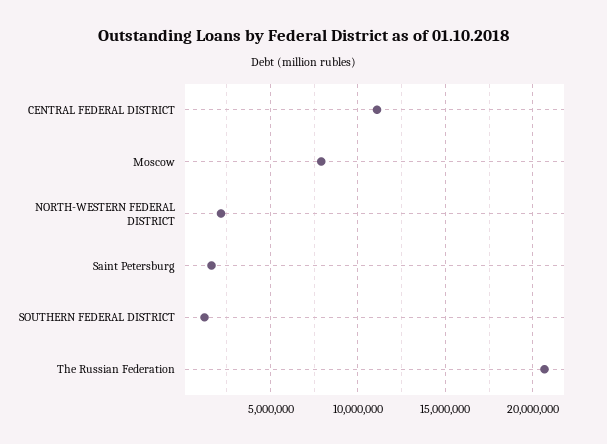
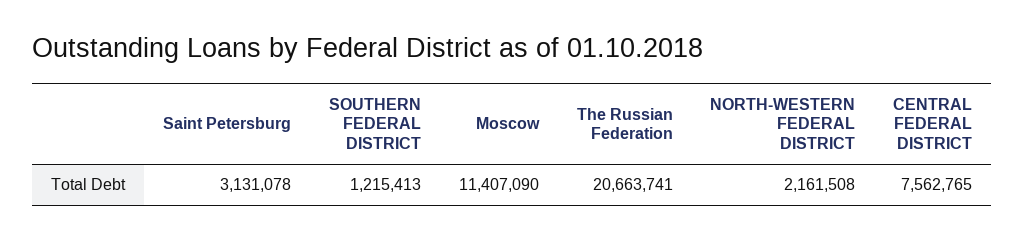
CENTRAL FEDERAL DISTRICT: 11000000 -> 7562765
Moscow: 8000000 -> 11407090
Saint Petersburg: 1500000 -> 3131078

